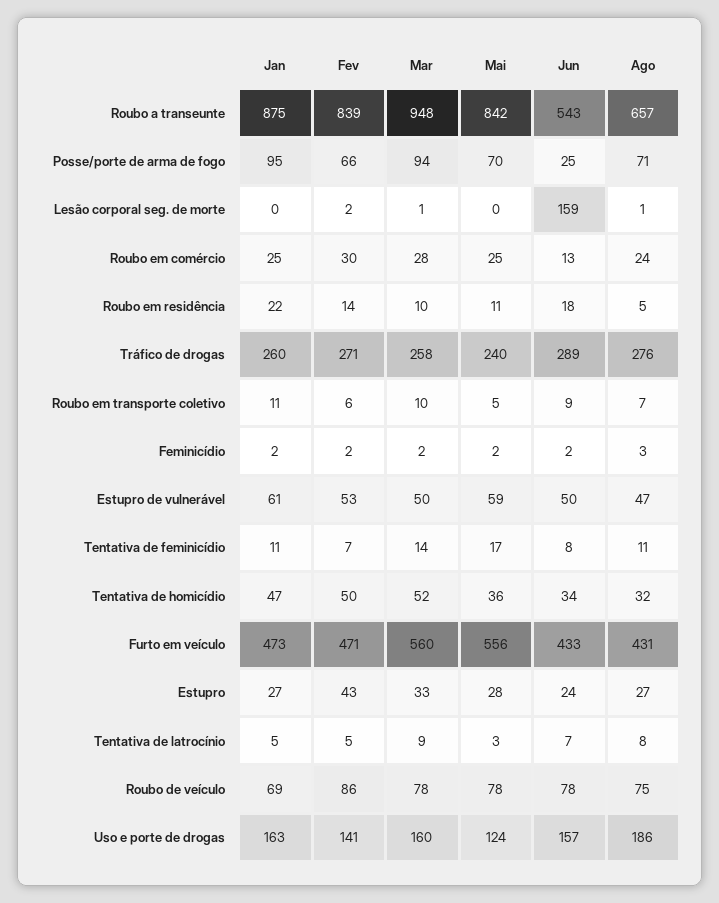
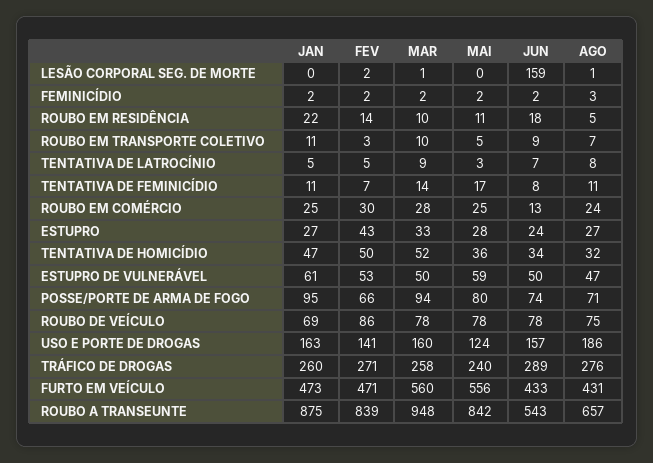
Mai, Posse/porte de arma de fogo: 70 -> 80
Jun, Posse/porte de arma de fogo: 25 -> 74
Fev, Roubo em transporte coletivo: 6 -> 3

